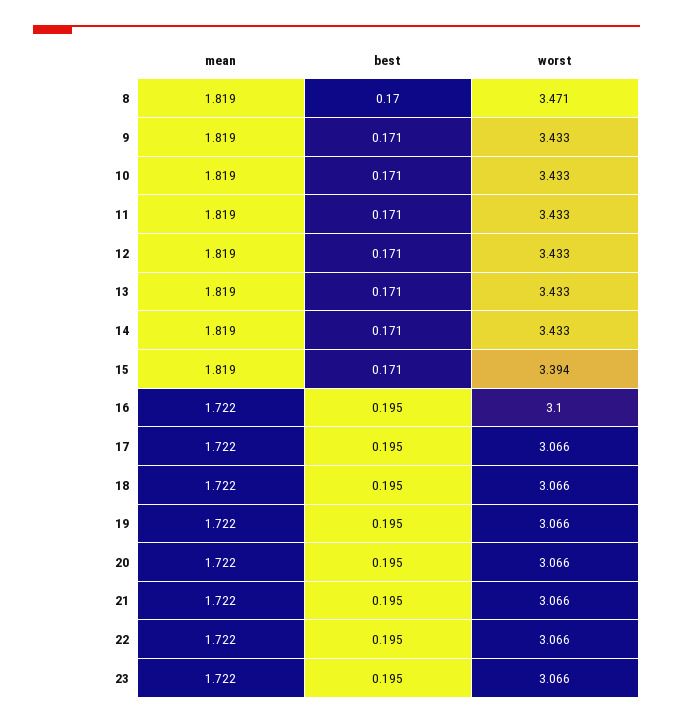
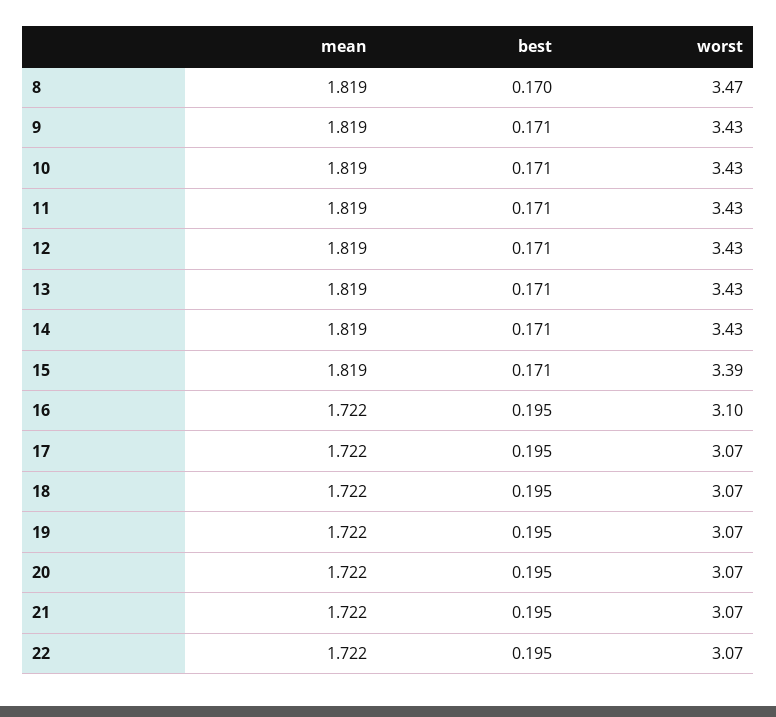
mean, 23: 1.722 -> none
best, 23: 0.195 -> none
worst, 23: 3.066 -> none

